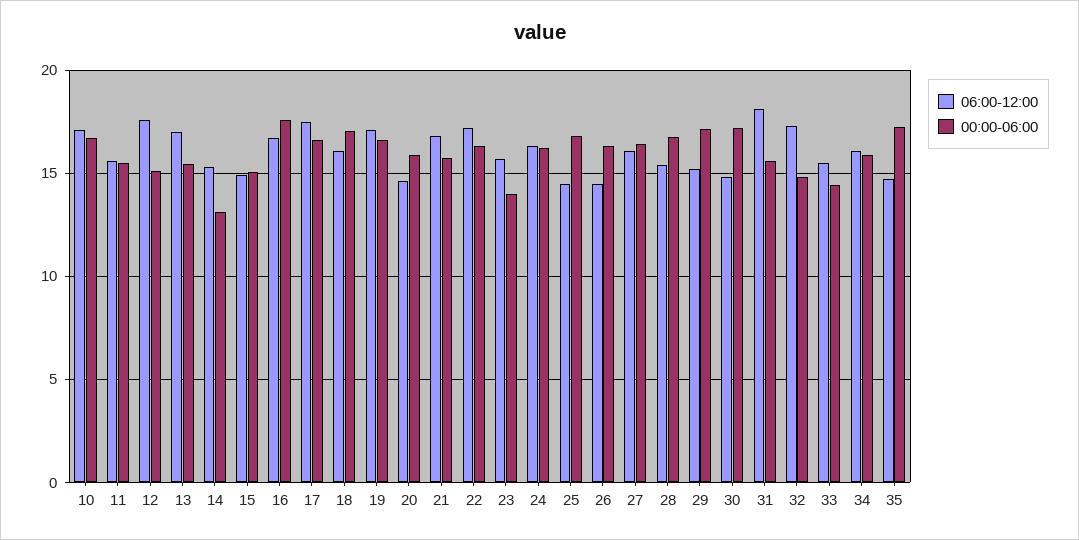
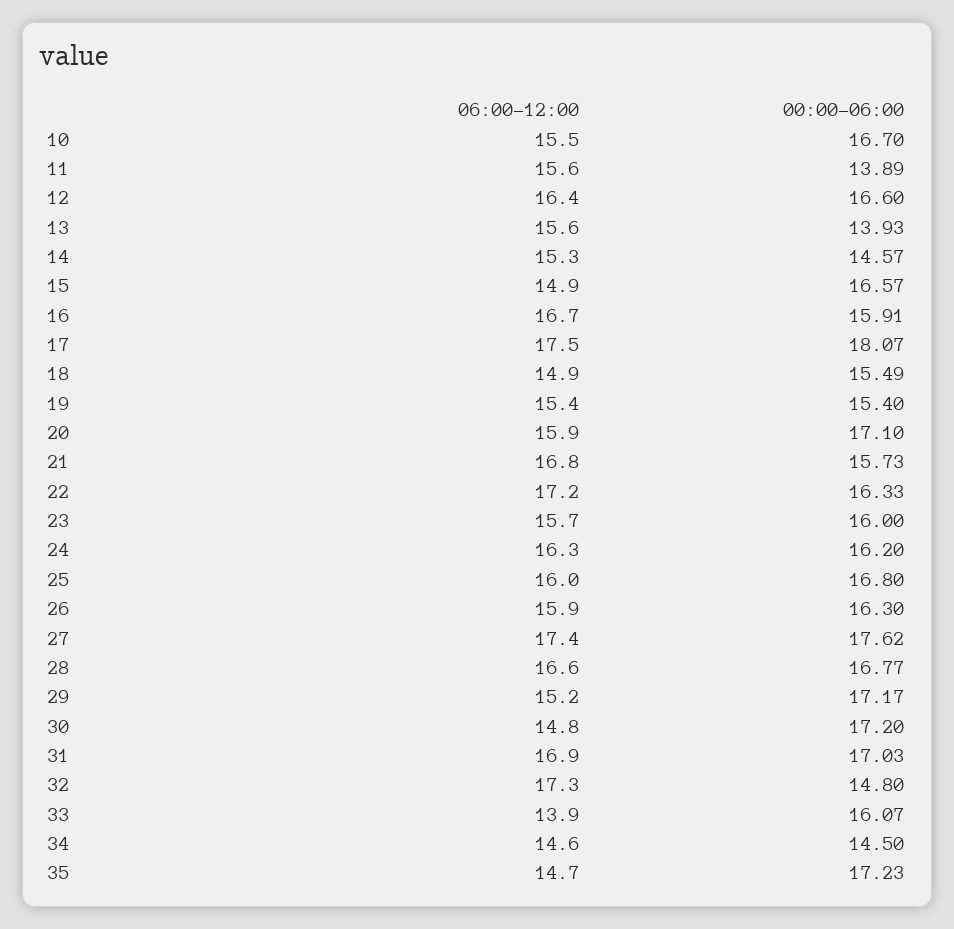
06:00-12:00, 10: 17 -> 15.5
00:00-06:00, 11: 15.5 -> 13.89
06:00-12:00, 12: 17.5 -> 16.4
00:00-06:00, 12: 15 -> 16.6
06:00-12:00, 13: 17 -> 15.6
00:00-06:00, 13: 15.5 -> 13.93
00:00-06:00, 14: 13 -> 14.57
00:00-06:00, 15: 15 -> 16.57
00:00-06:00, 16: 17.5 -> 15.91
00:00-06:00, 17: 16.5 -> 18.07
06:00-12:00, 18: 16 -> 14.9
00:00-06:00, 18: 17 -> 15.49
06:00-12:00, 19: 17 -> 15.4
00:00-06:00, 19: 16.5 -> 15.4
06:00-12:00, 20: 14.5 -> 15.9
00:00-06:00, 20: 16 -> 17.1
00:00-06:00, 23: 14 -> 16
06:00-12:00, 25: 14.5 -> 16
06:00-12:00, 26: 14.5 -> 15.9
06:00-12:00, 27: 16 -> 17.4
00:00-06:00, 27: 16.5 -> 17.62
06:00-12:00, 28: 15.5 -> 16.6
06:00-12:00, 31: 18 -> 16.9
00:00-06:00, 31: 15.5 -> 17.03
06:00-12:00, 33: 15.5 -> 13.9
00:00-06:00, 33: 14.5 -> 16.07
06:00-12:00, 34: 16 -> 14.6
00:00-06:00, 34: 16 -> 14.5

